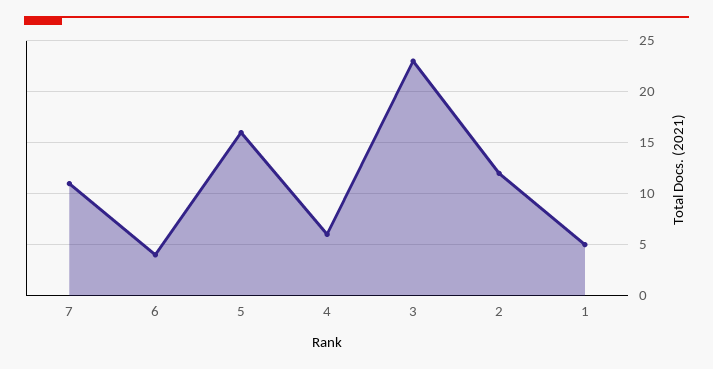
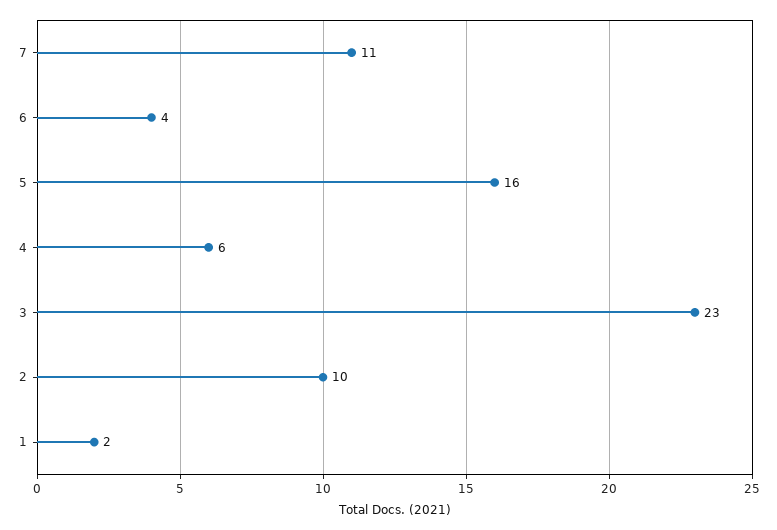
2: 12 -> 10
1: 5 -> 2

